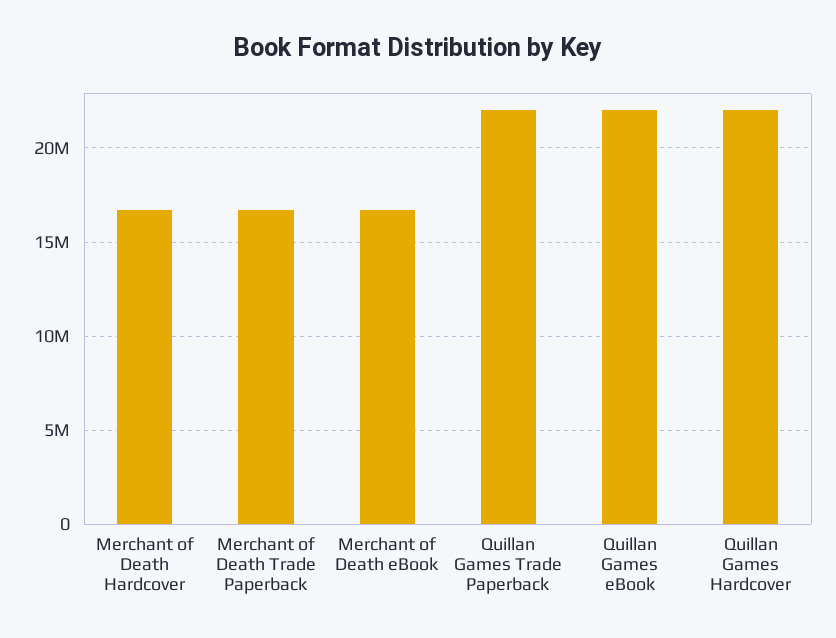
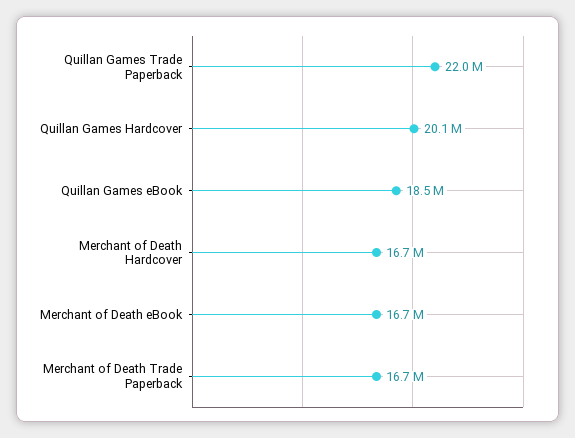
Quillan Games eBook: 22000000 -> 18500000
Quillan Games Hardcover: 22000000 -> 20100000

